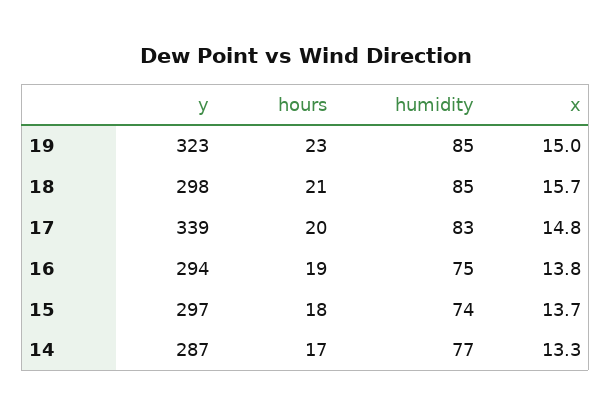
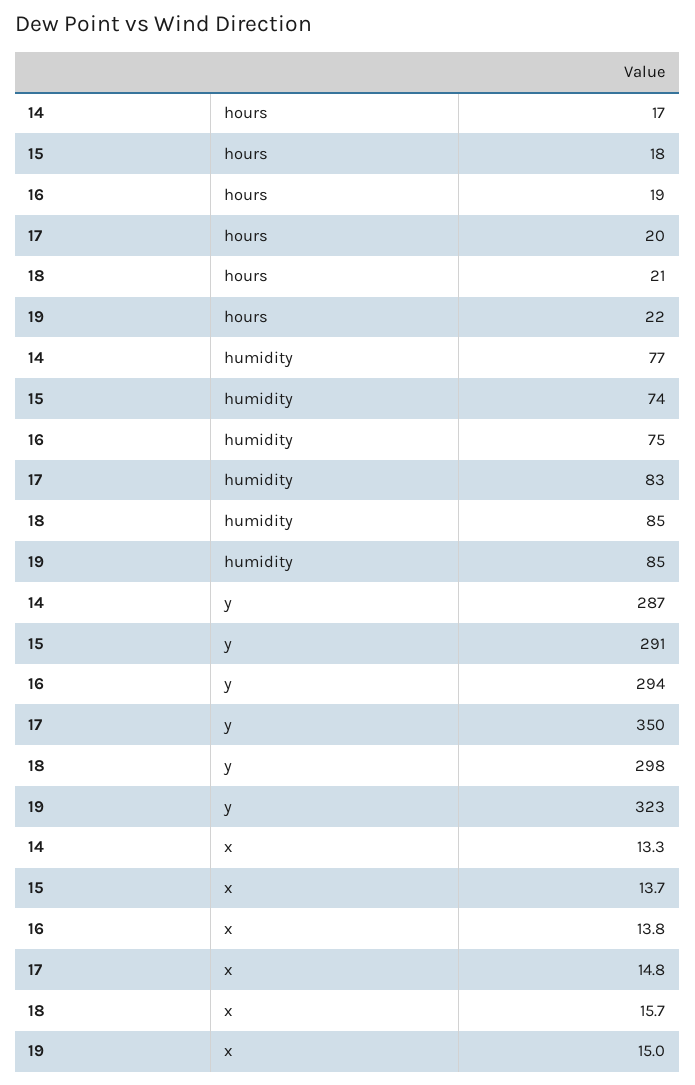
hours, 19: 23 -> 22
y, 17: 339 -> 350
y, 15: 297 -> 291

